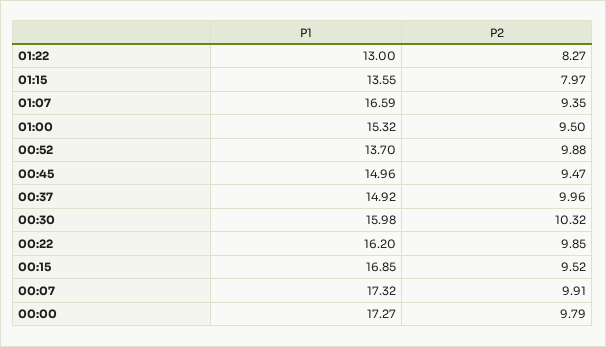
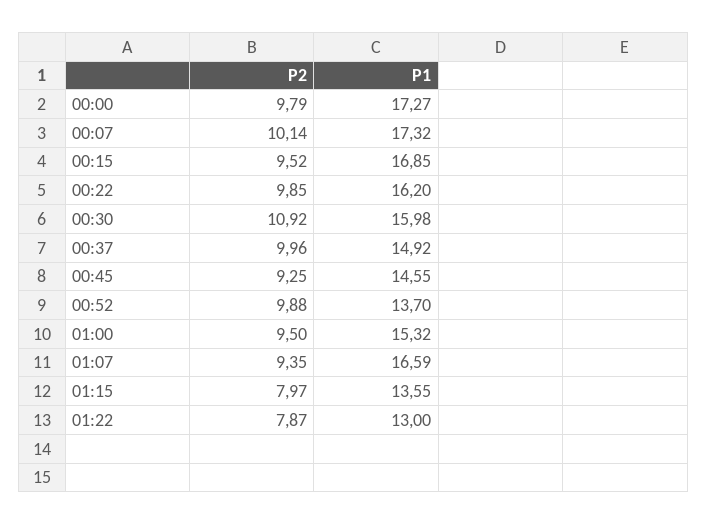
P2, 01:22: 8.27 -> 7.87
P1, 00:45: 14.96 -> 14.55
P2, 00:45: 9.47 -> 9.25
P2, 00:30: 10.32 -> 10.92
P2, 00:07: 9.91 -> 10.14

